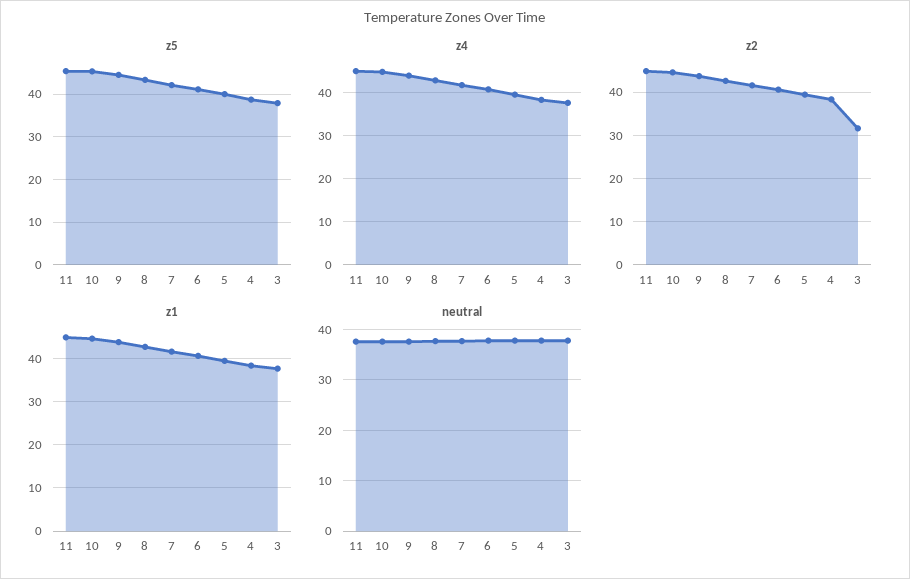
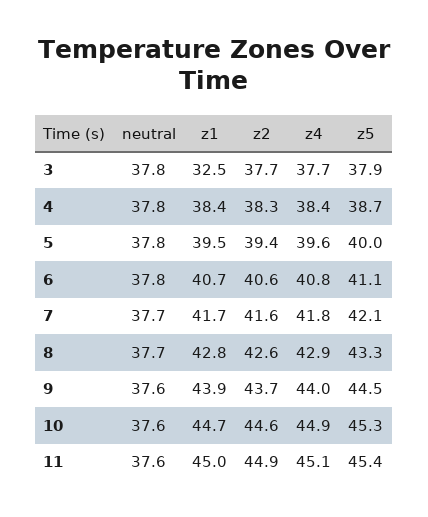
z2, 3: 32 -> 37.7
z1, 3: 38 -> 32.5

